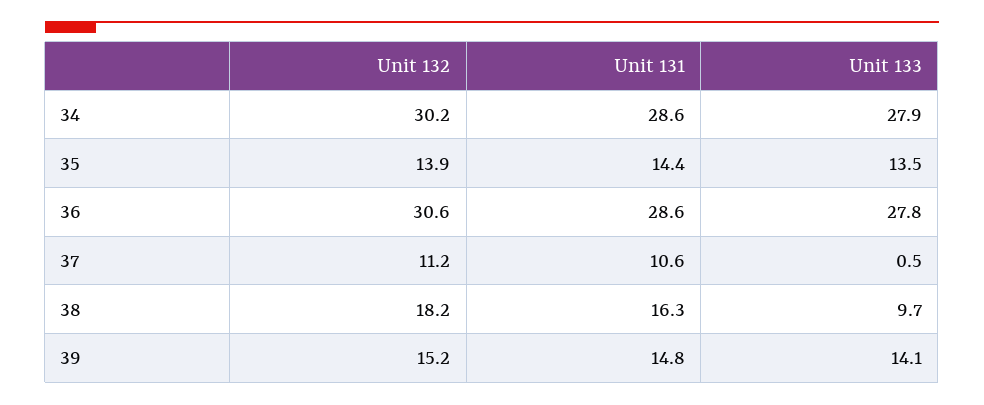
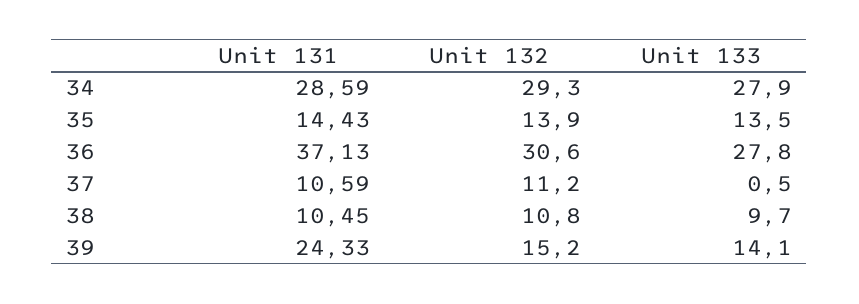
Unit 132, 34: 30.2 -> 29.3
Unit 131, 36: 28.6 -> 37.13
Unit 132, 38: 18.2 -> 10.8
Unit 131, 38: 16.3 -> 10.45
Unit 131, 39: 14.8 -> 24.33

